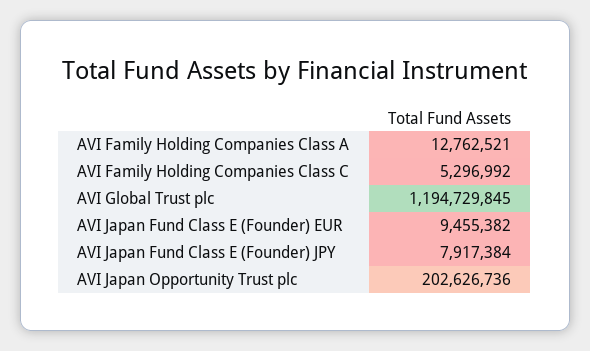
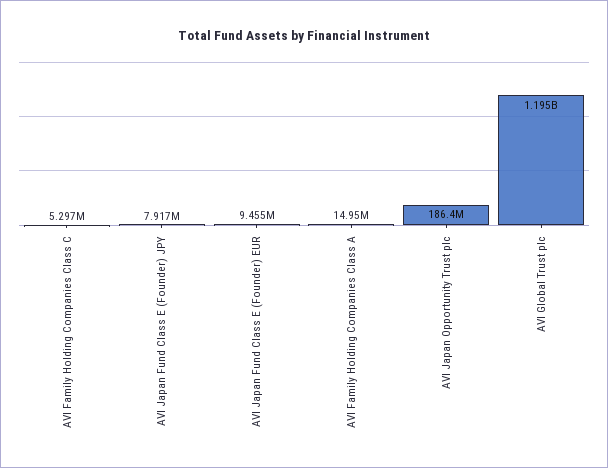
AVI Family Holding Companies Class A: 12762521 -> 14950000
AVI Japan Opportunity Trust plc: 202626736 -> 186400000

